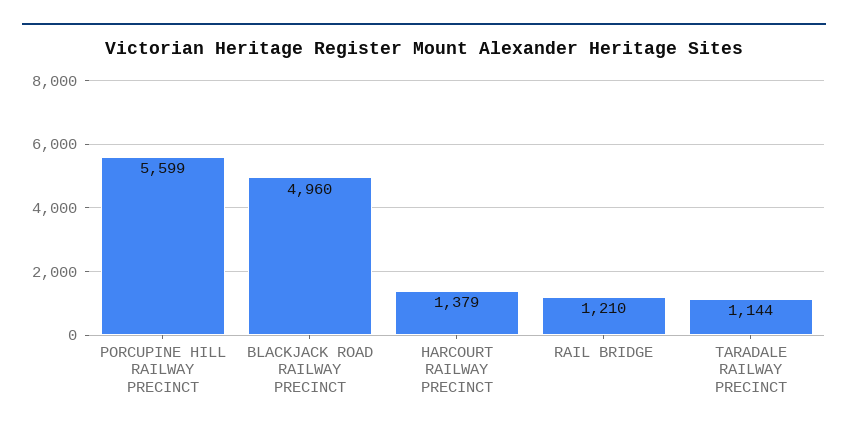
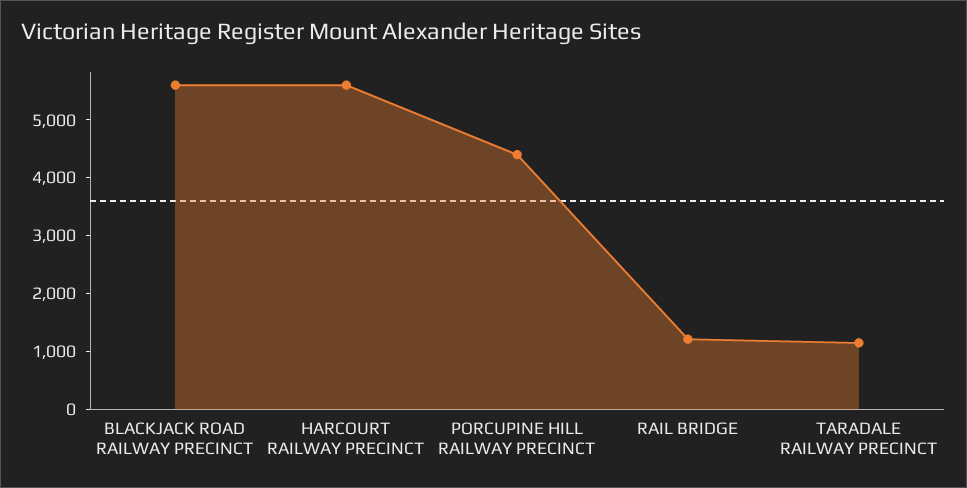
PORCUPINE HILL RAILWAY PRECINCT: 5599 -> 4400
BLACKJACK ROAD RAILWAY PRECINCT: 4960 -> 5600
HARCOURT RAILWAY PRECINCT: 1379 -> 5600

